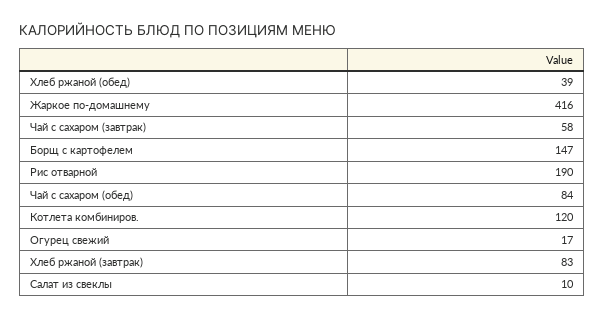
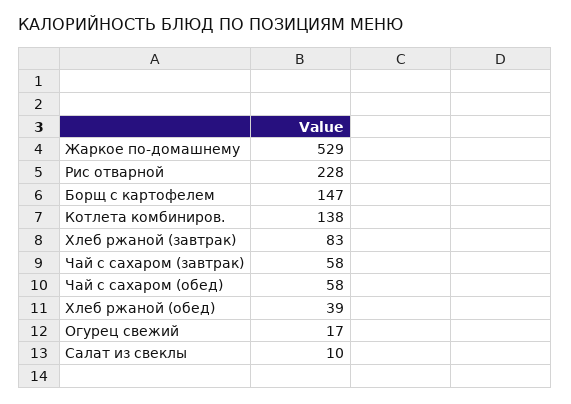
Жаркое по-домашнему: 416 -> 529
Рис отварной: 190 -> 228
Чай с сахаром (обед): 84 -> 58
Котлета комбиниров.: 120 -> 138

